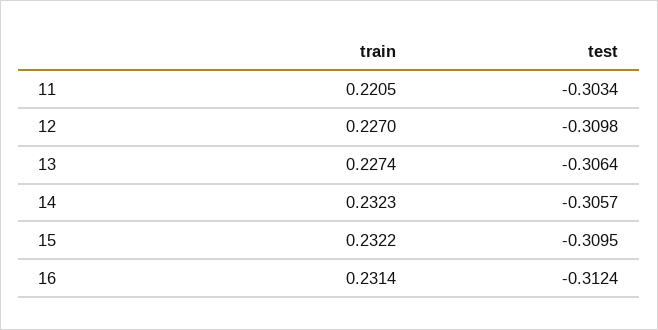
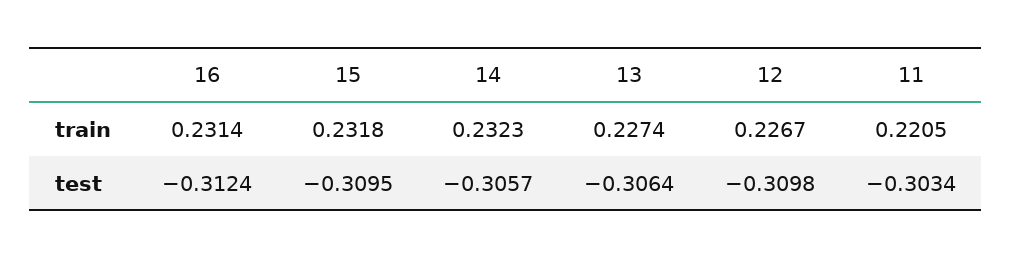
train, 12: 0.227 -> 0.2267
train, 15: 0.2322 -> 0.2318

